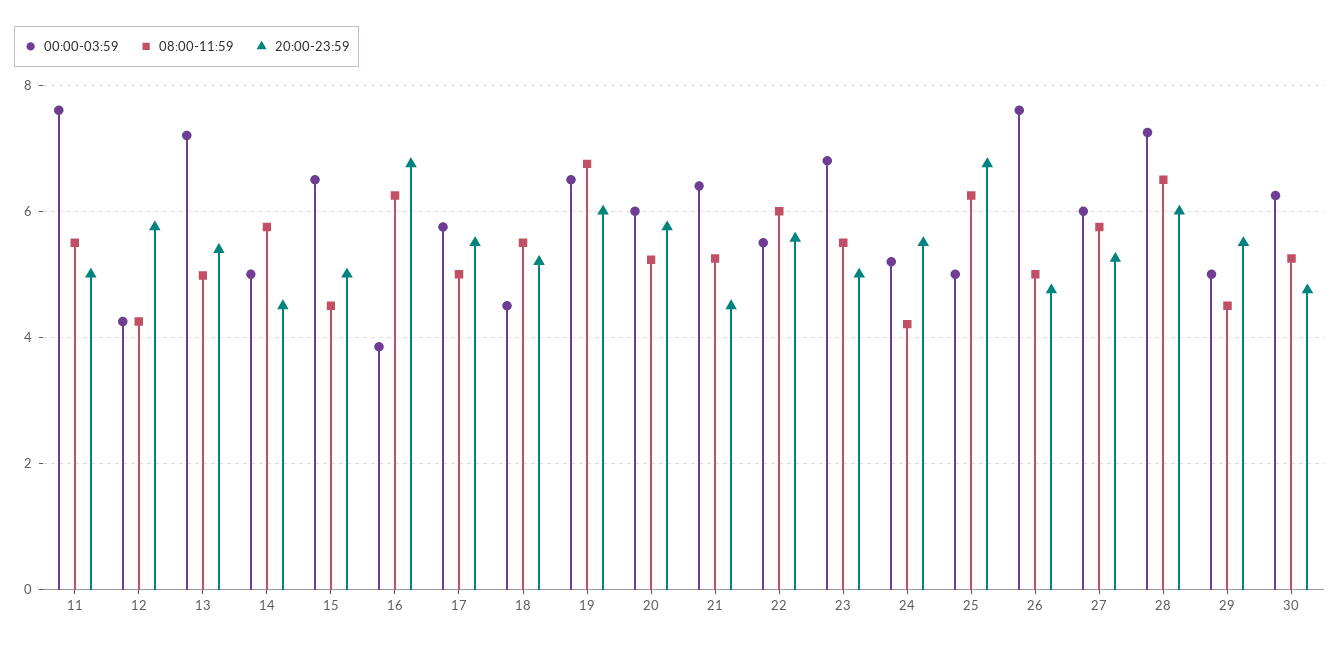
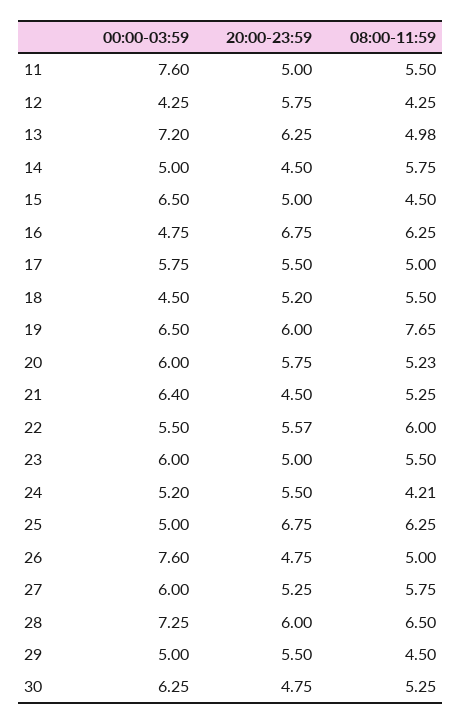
20:00-23:59, 13: 5.4 -> 6.25
00:00-03:59, 16: 3.8 -> 4.75
08:00-11:59, 19: 6.8 -> 7.65
00:00-03:59, 23: 6.8 -> 6

